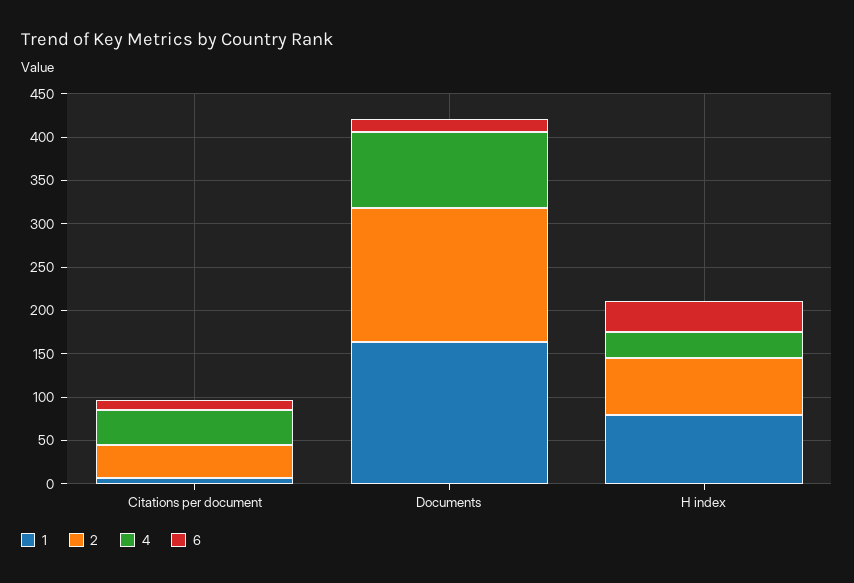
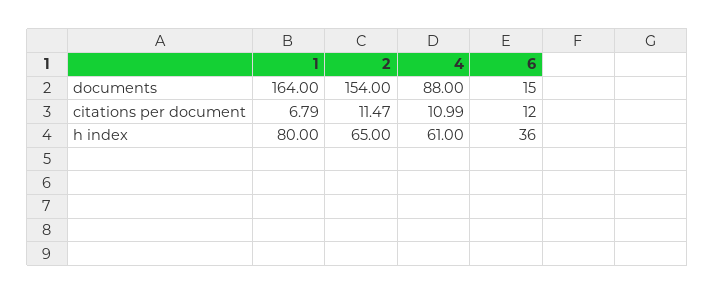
2, Citations per document: 40 -> 11.47
4, Citations per document: 40 -> 10.99
4, H index: 30 -> 61

